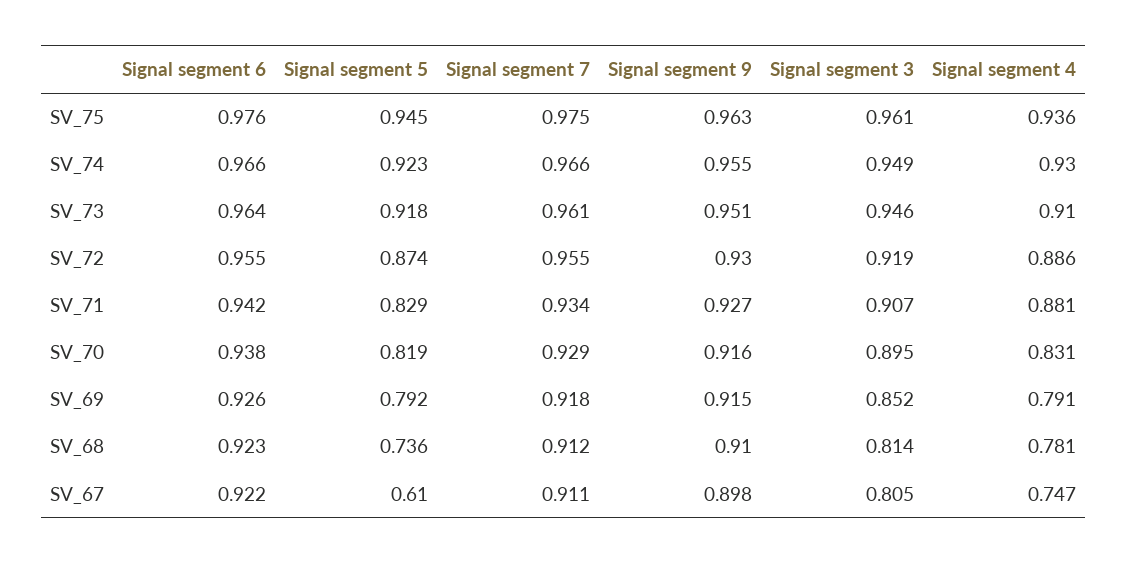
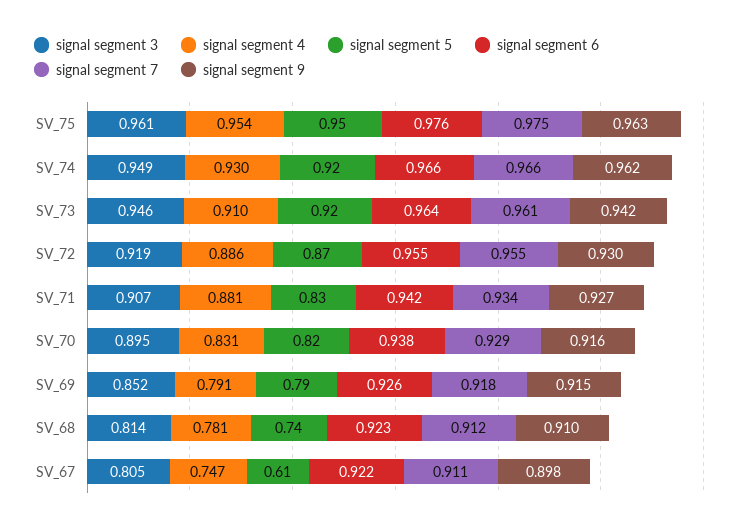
Signal segment 4, SV_75: 0.936 -> 0.954
Signal segment 9, SV_74: 0.955 -> 0.962
Signal segment 9, SV_73: 0.951 -> 0.942

